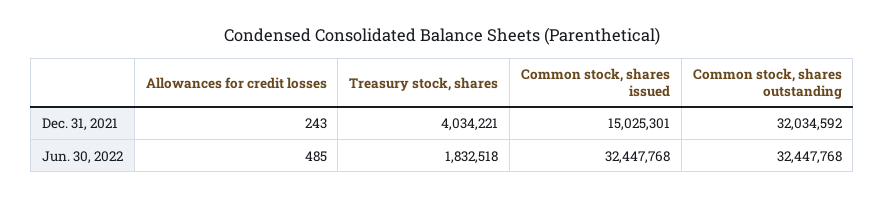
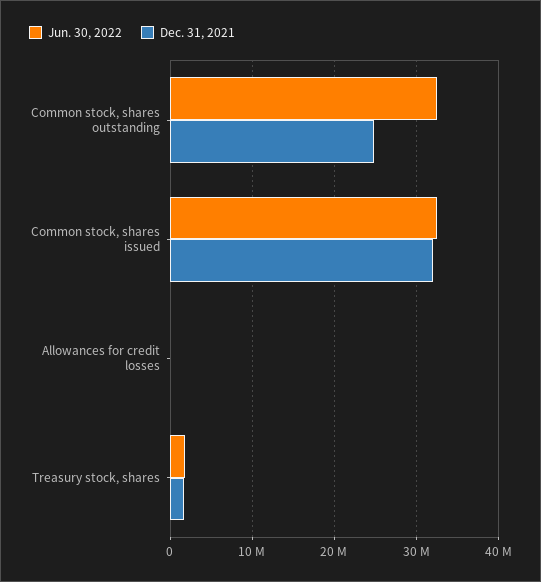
Dec. 31, 2021, Treasury stock, shares: 4034221 -> 2000000
Dec. 31, 2021, Common stock, shares issued: 15025301 -> 32000000
Dec. 31, 2021, Common stock, shares outstanding: 32034592 -> 25000000

